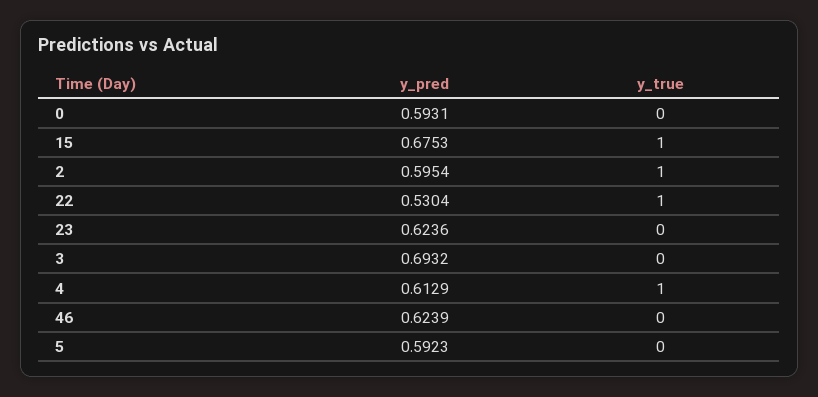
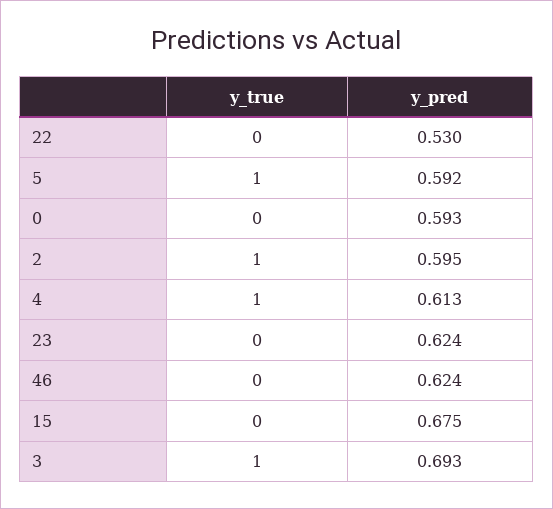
y_true, 15: 1 -> 0
y_true, 22: 1 -> 0
y_true, 3: 0 -> 1
y_true, 5: 0 -> 1

